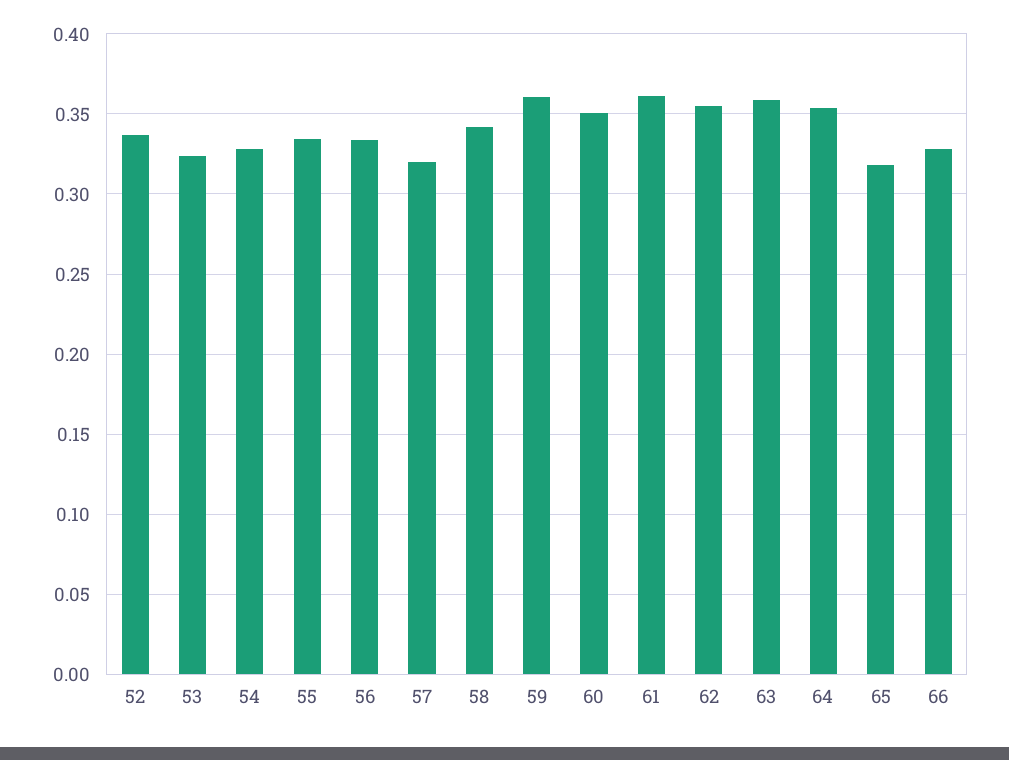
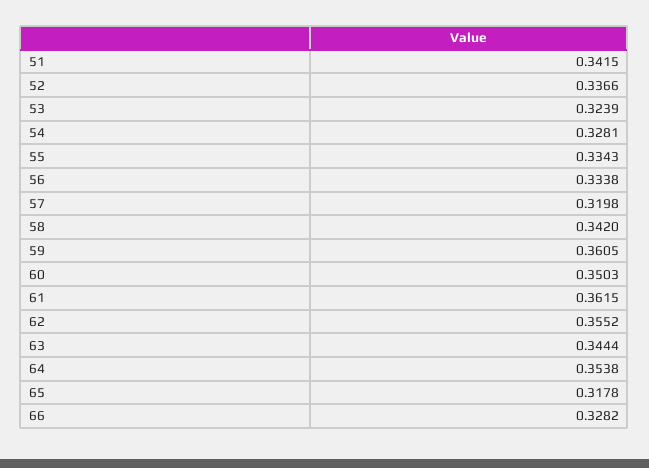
63: 0.36 -> 0.3444
51: none -> 0.3415

